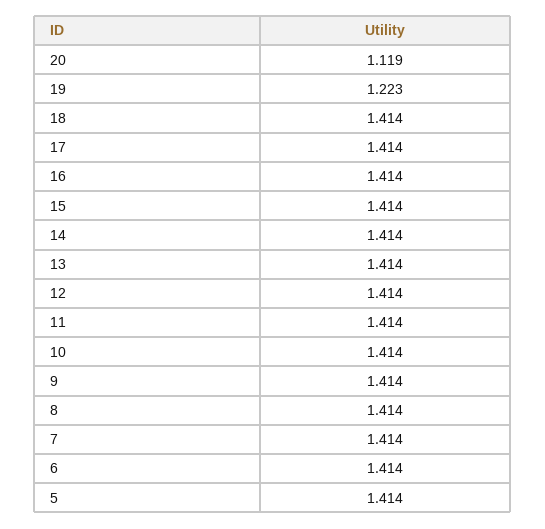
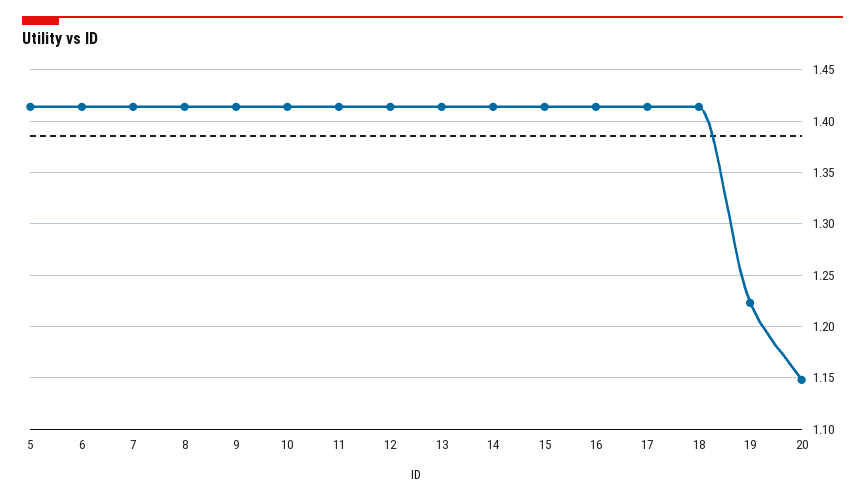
20: 1.119 -> 1.15

